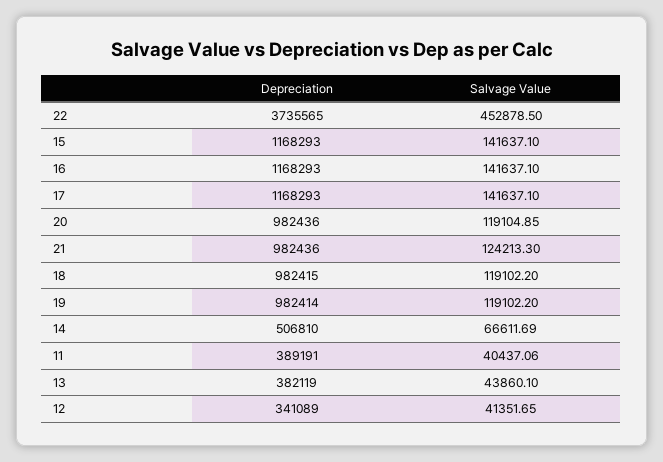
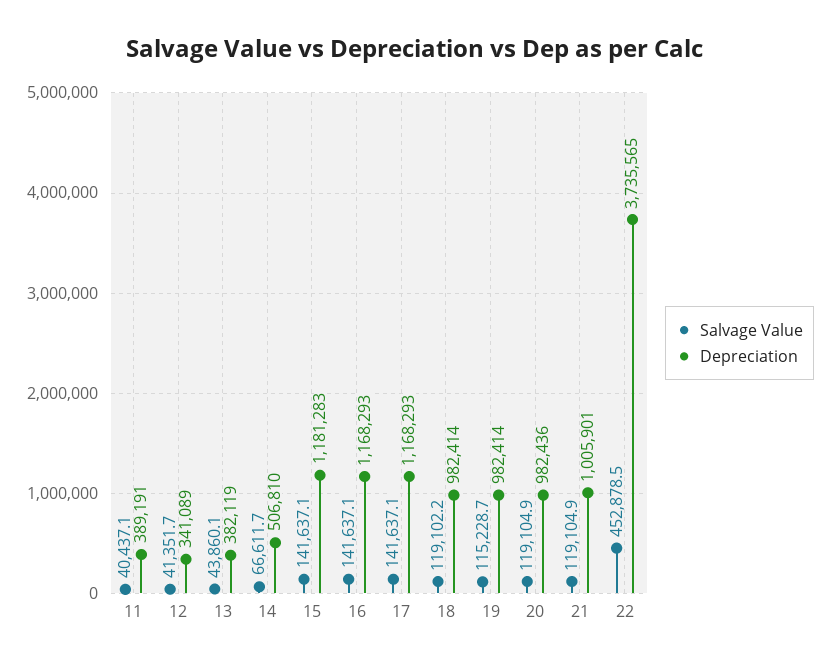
Depreciation, 15: 1168293 -> 1181283
Depreciation, 21: 982436 -> 1005901
Salvage Value, 21: 124213.3 -> 119104.9
Depreciation, 18: 982415 -> 982414
Salvage Value, 19: 119102.2 -> 115228.7

